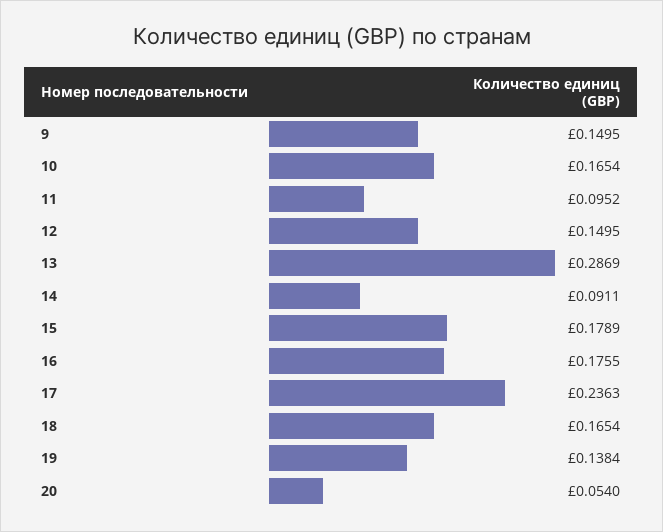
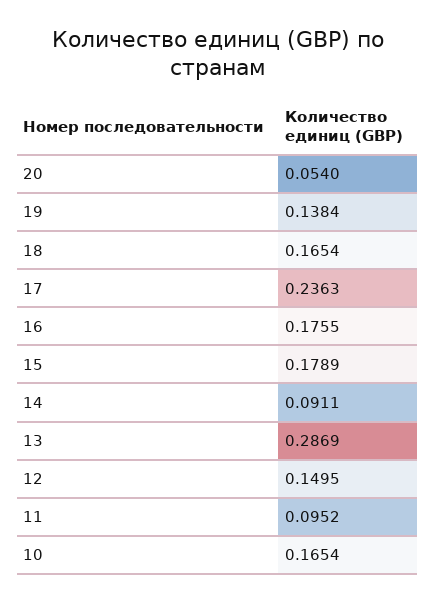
9: 0.1495 -> none

